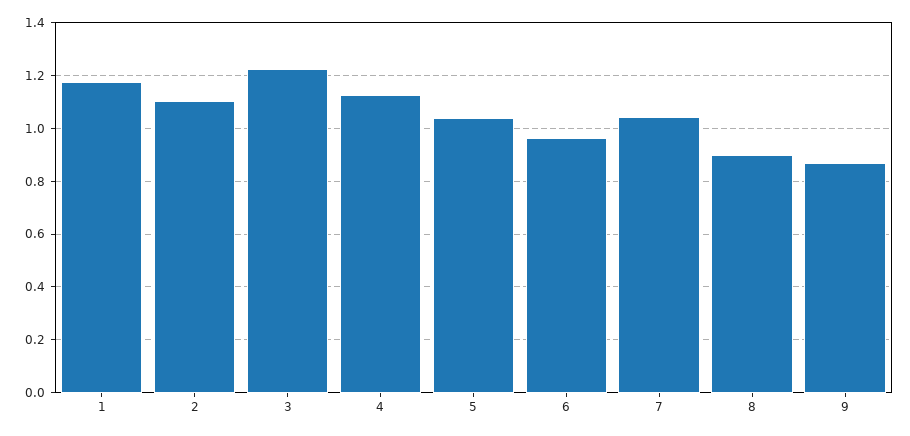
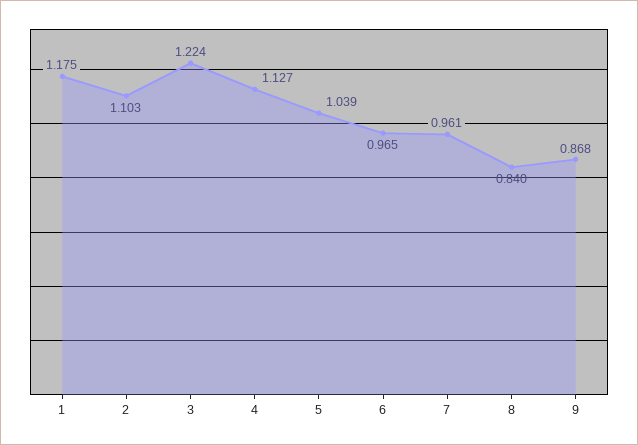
7: 1.05 -> 0.961
8: 0.9 -> 0.84

